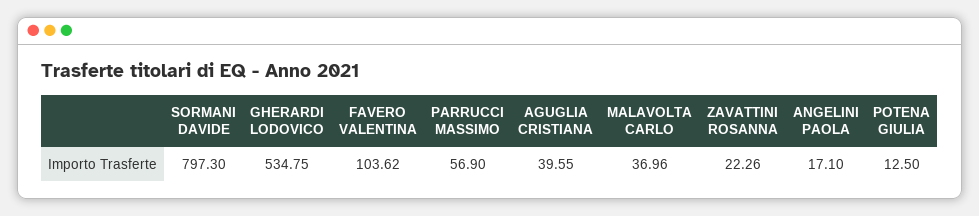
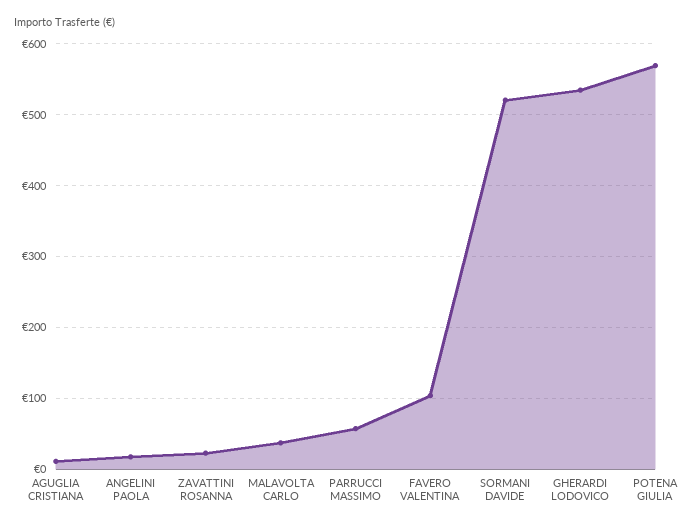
SORMANI DAVIDE: 797.3 -> 520
AGUGLIA CRISTIANA: 39.55 -> 10
POTENA GIULIA: 12.5 -> 570

